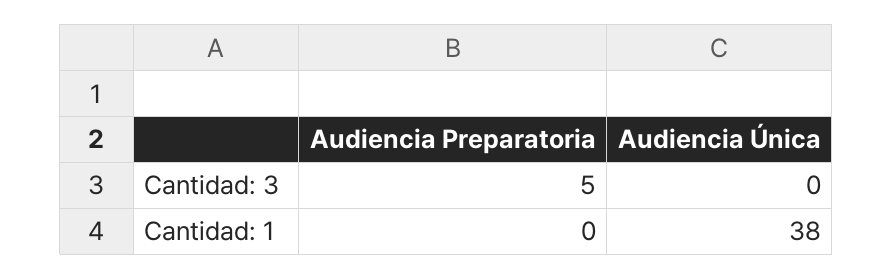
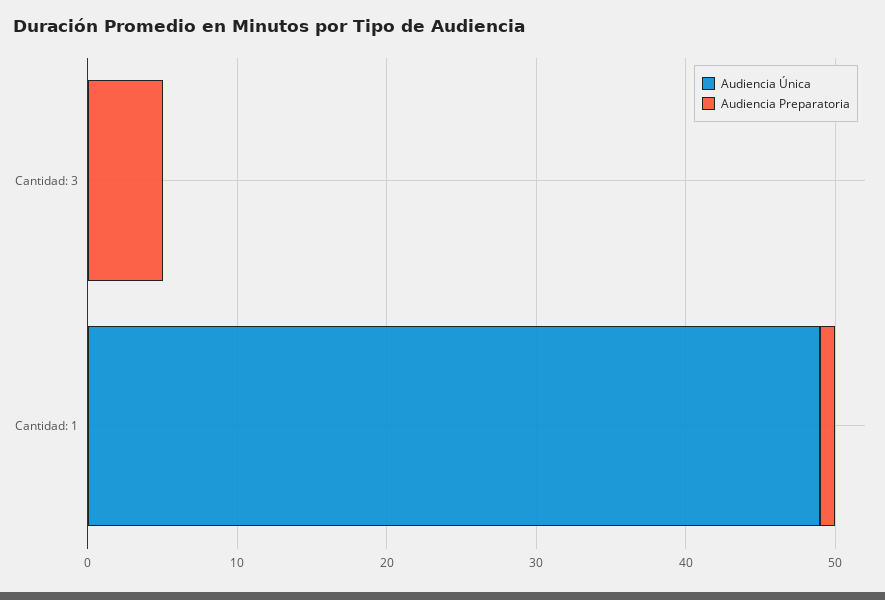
Audiencia Preparatoria, Cantidad: 1: 0 -> 1
Audiencia Única, Cantidad: 1: 38 -> 49

